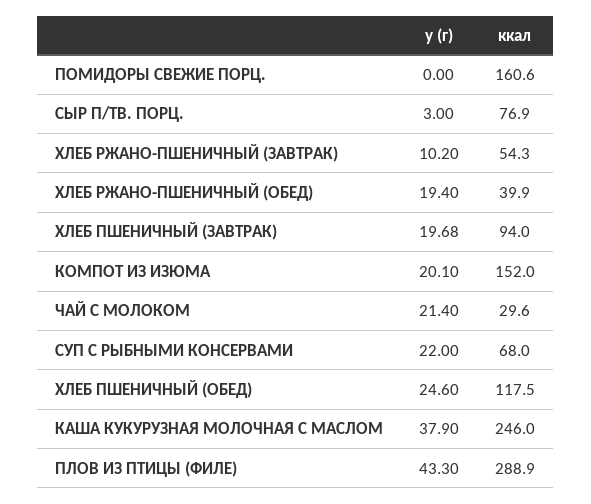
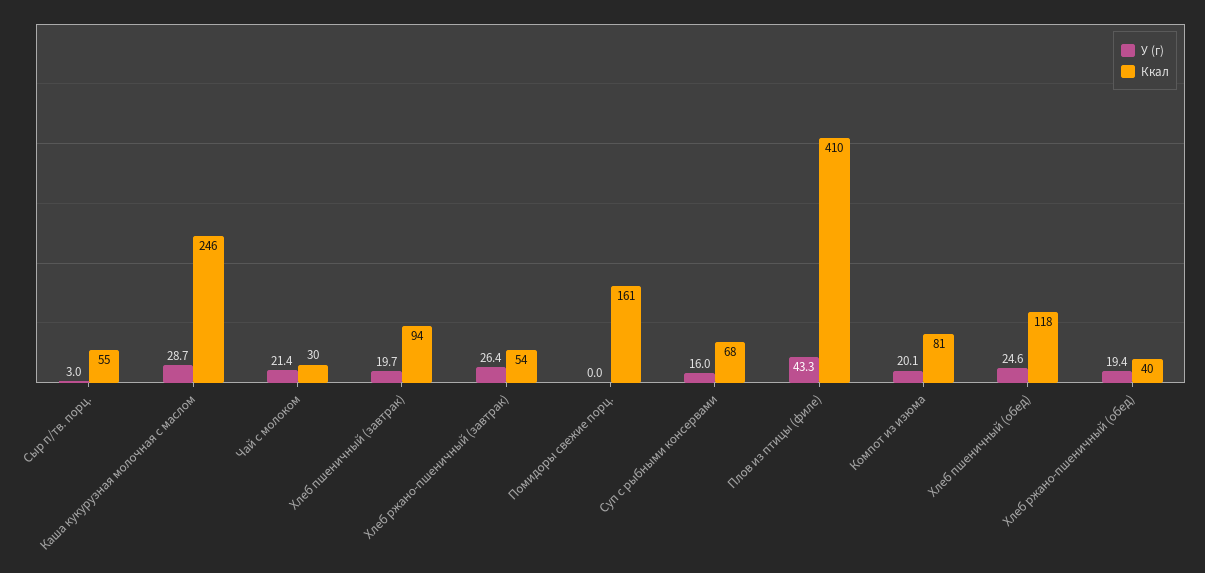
ккал, СЫР П/ТВ. ПОРЦ.: 76.9 -> 55
у (г), ХЛЕБ РЖАНО-ПШЕНИЧНЫЙ (ЗАВТРАК): 10.2 -> 26.4
ккал, КОМПОТ ИЗ ИЗЮМА: 152 -> 81
у (г), СУП С РЫБНЫМИ КОНСЕРВАМИ: 22 -> 16
у (г), КАША КУКУРУЗНАЯ МОЛОЧНАЯ С МАСЛОМ: 37.9 -> 28.7
ккал, ПЛОВ ИЗ ПТИЦЫ (ФИЛЕ): 288.9 -> 410

